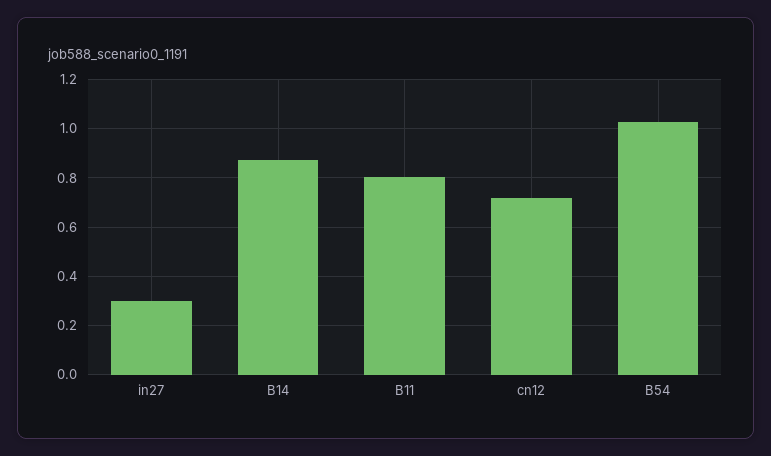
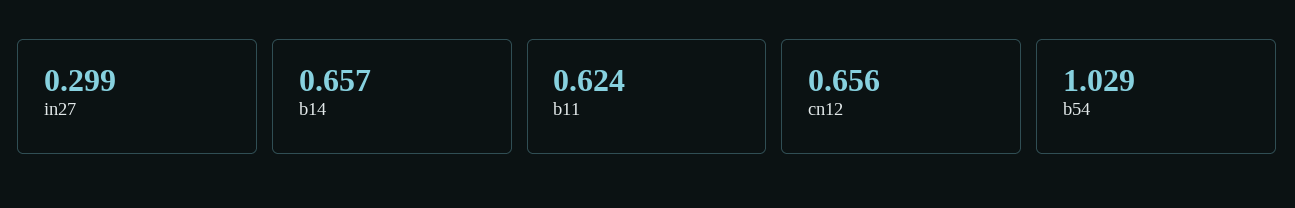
B14: 0.875 -> 0.657
B11: 0.8 -> 0.624
cn12: 0.725 -> 0.656

